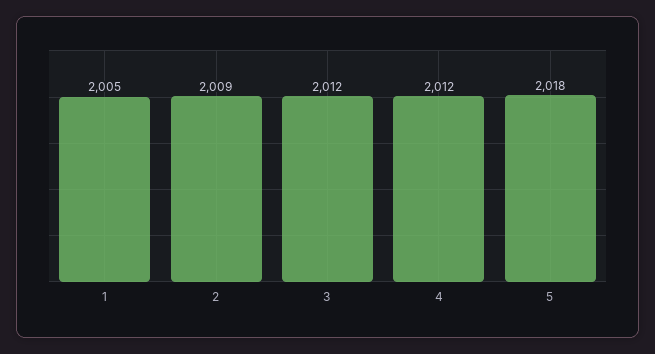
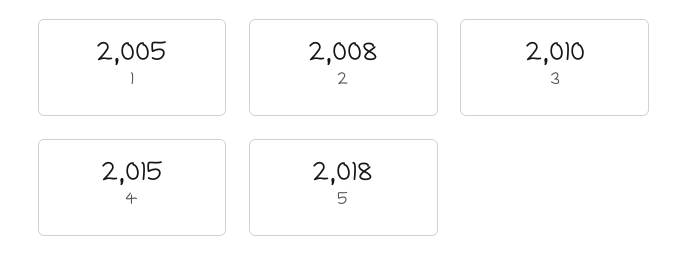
2: 2009 -> 2008
3: 2012 -> 2010
4: 2012 -> 2015

